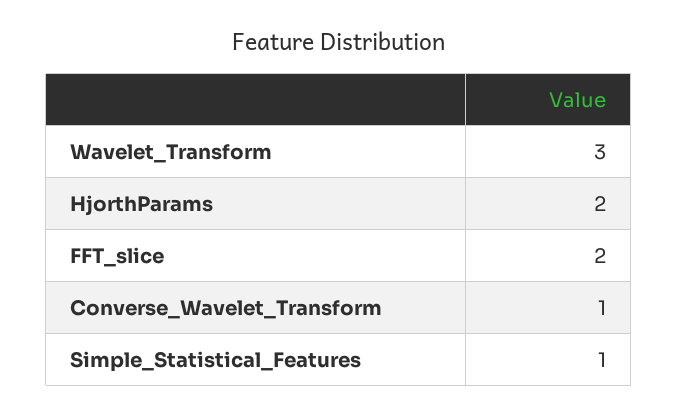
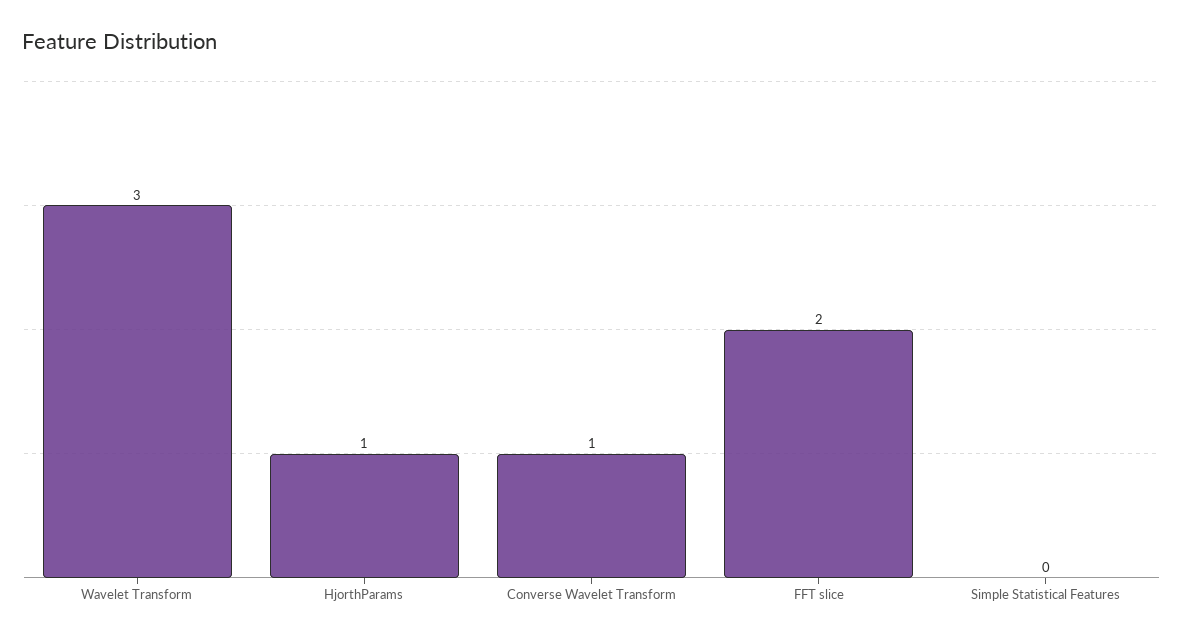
HjorthParams: 2 -> 1
Simple_Statistical_Features: 1 -> 0

